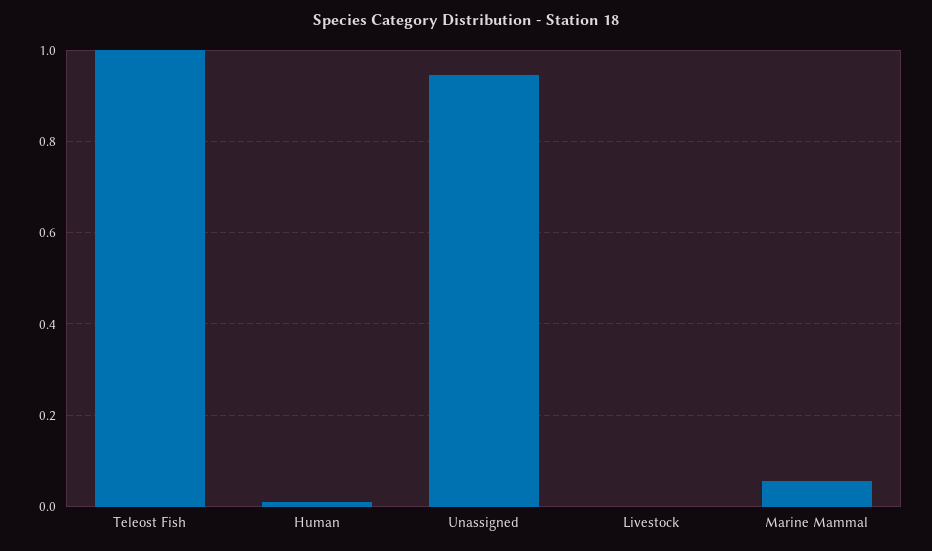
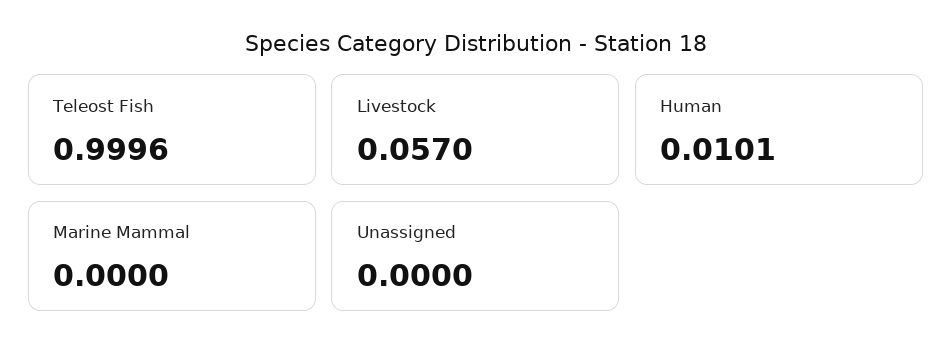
Unassigned: 0.94 -> 0
Livestock: 0 -> 0.057
Marine Mammal: 0.06 -> 0

